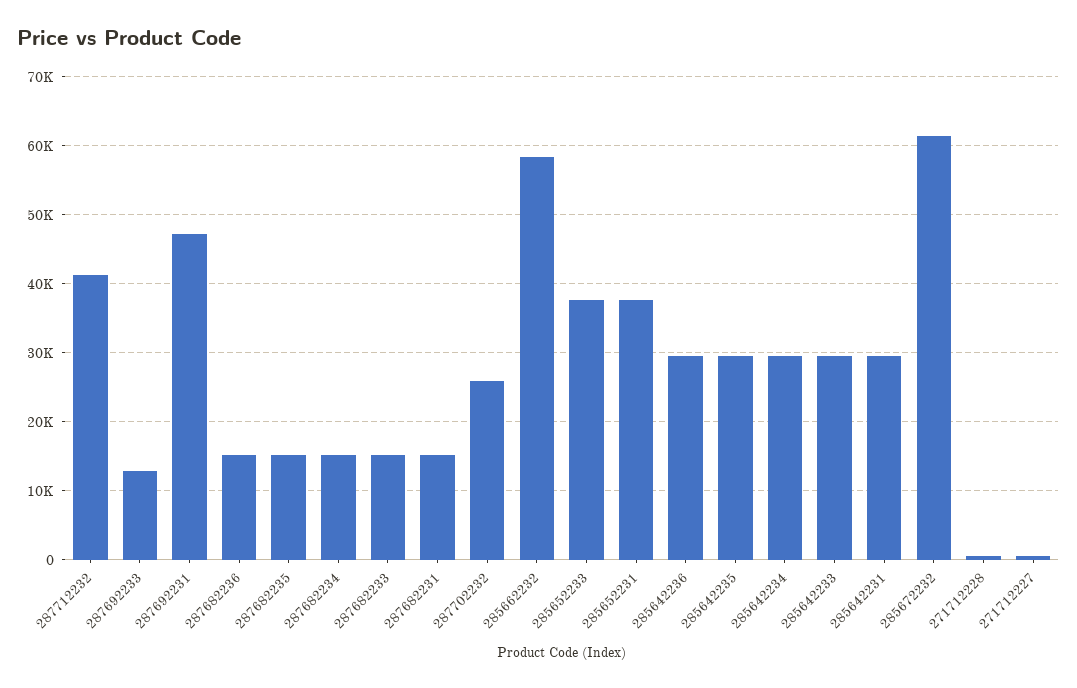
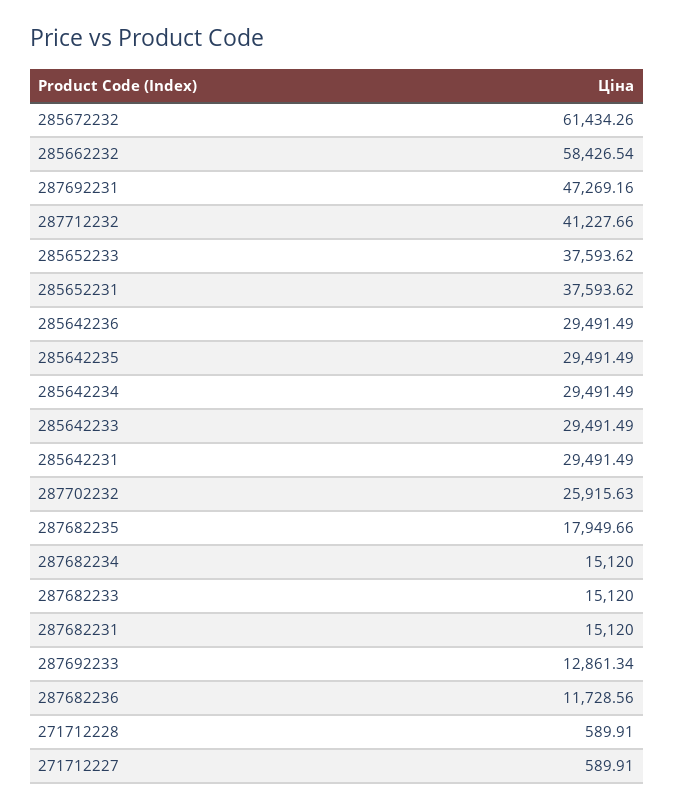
287682236: 15000 -> 11728.56
287682235: 15000 -> 17949.66

